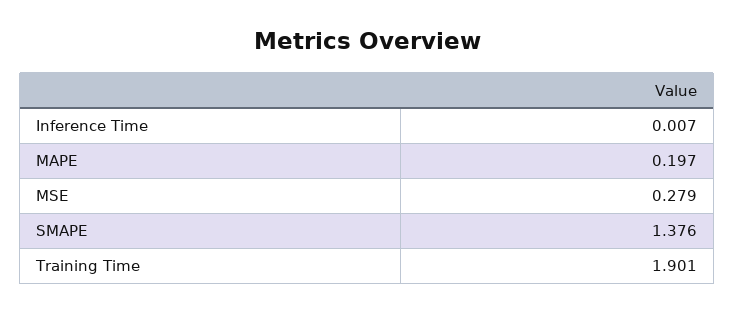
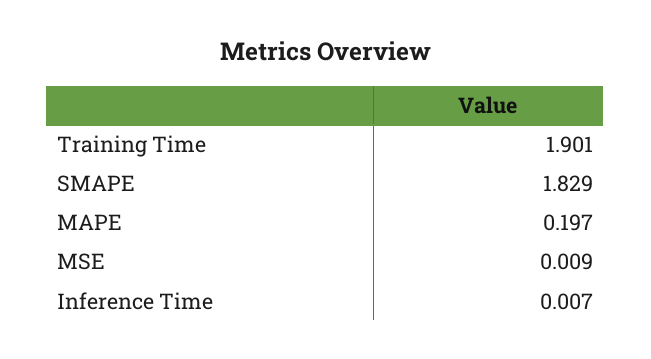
MSE: 0.279 -> 0.009
SMAPE: 1.376 -> 1.829

